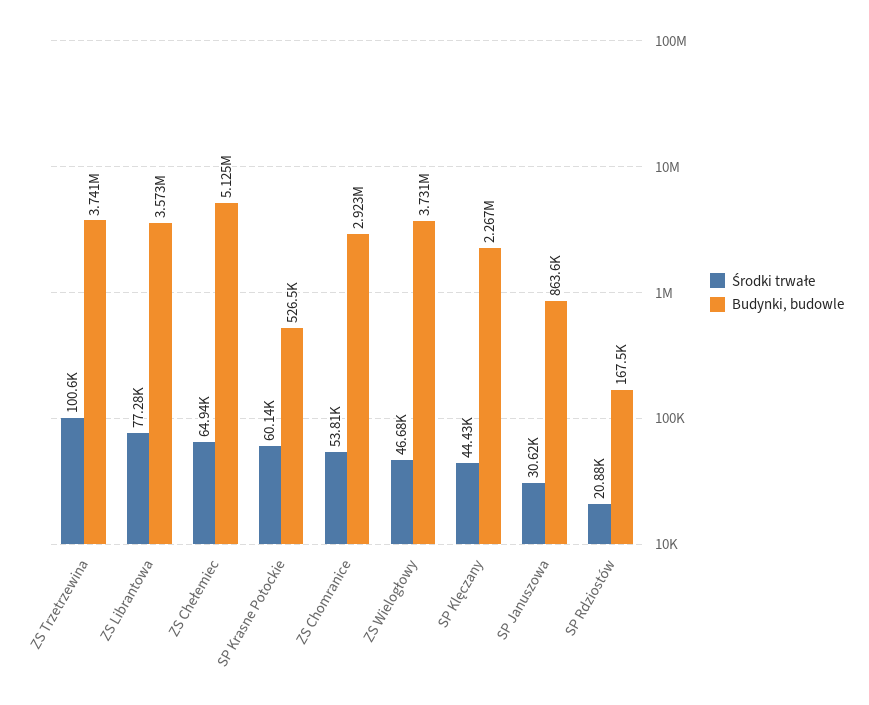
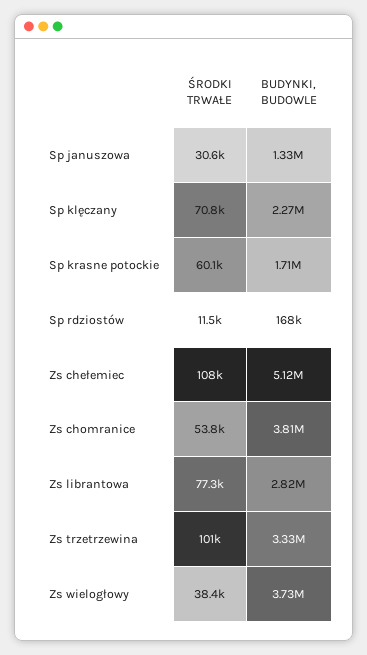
Budynki, budowle, ZS Trzetrzewina: 3741000 -> 3330000
Budynki, budowle, ZS Librantowa: 3573000 -> 2820000
Środki trwałe, ZS Chełemiec: 64940 -> 108000
Budynki, budowle, SP Krasne Potockie: 526500 -> 1710000
Budynki, budowle, ZS Chomranice: 2923000 -> 3810000
Środki trwałe, ZS Wielogłowy: 46680 -> 38400
Środki trwałe, SP Klęczany: 44430 -> 70800
Budynki, budowle, SP Januszowa: 863600 -> 1330000
Środki trwałe, SP Rdziostów: 20880 -> 11500

